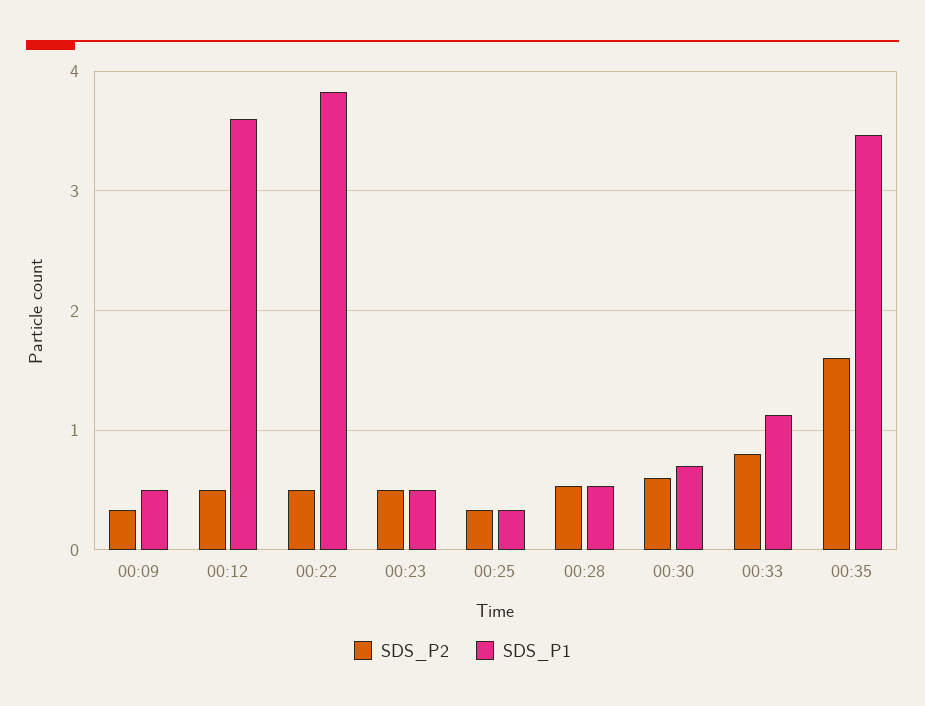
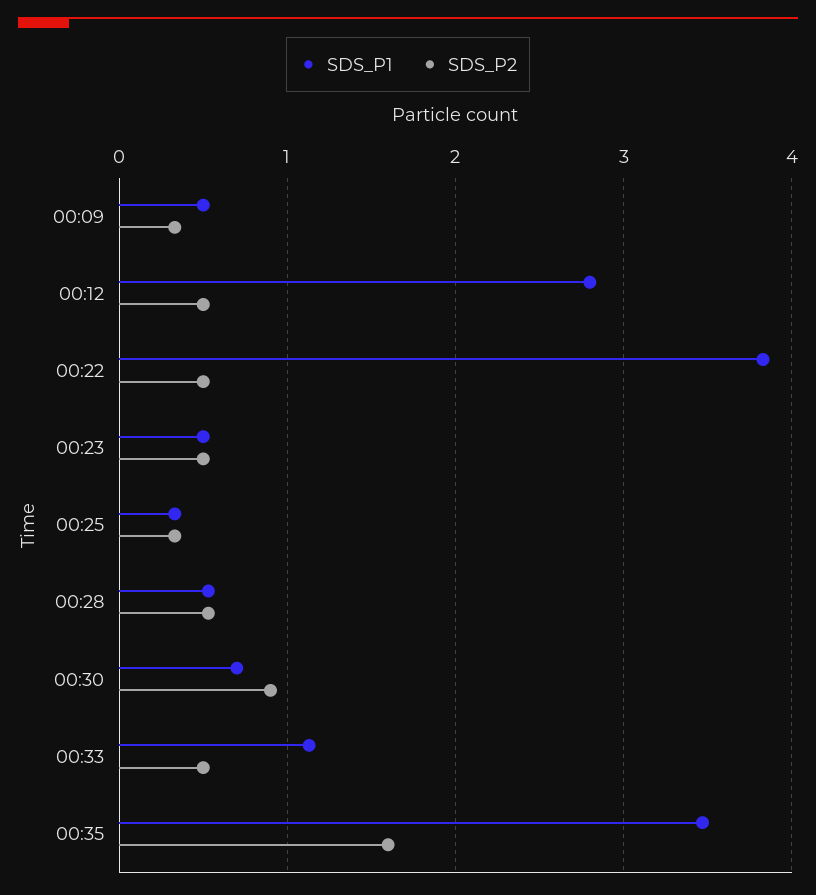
SDS_P1, 00:12: 3.6 -> 2.8
SDS_P2, 00:30: 0.6 -> 0.9
SDS_P2, 00:33: 0.8 -> 0.5

